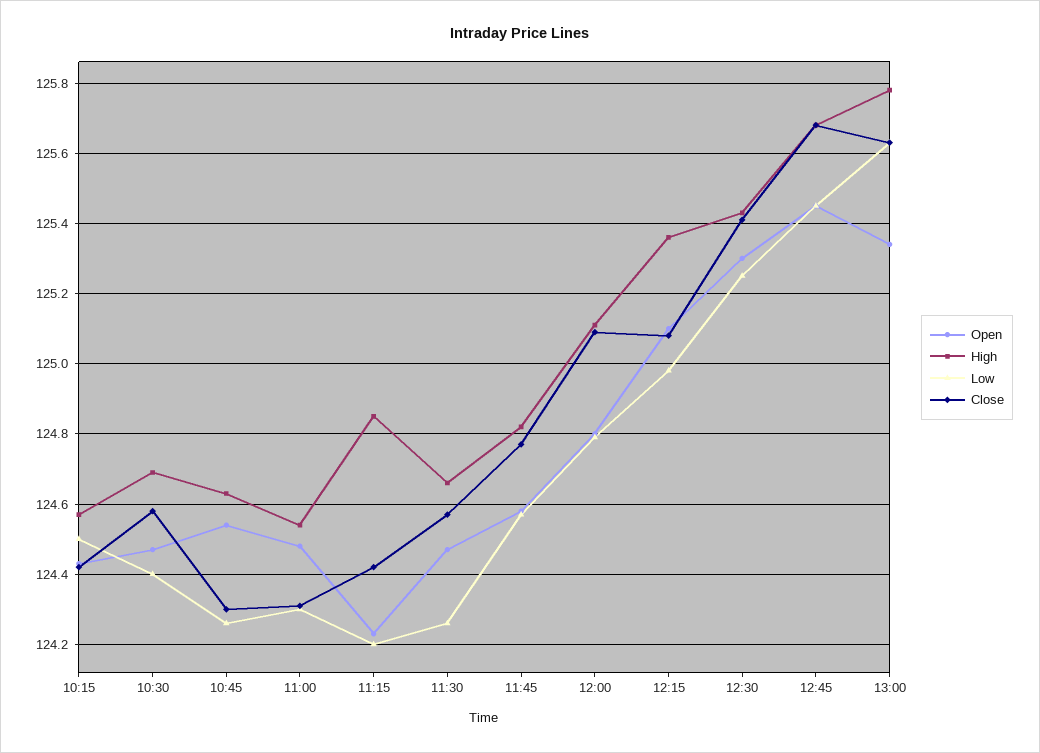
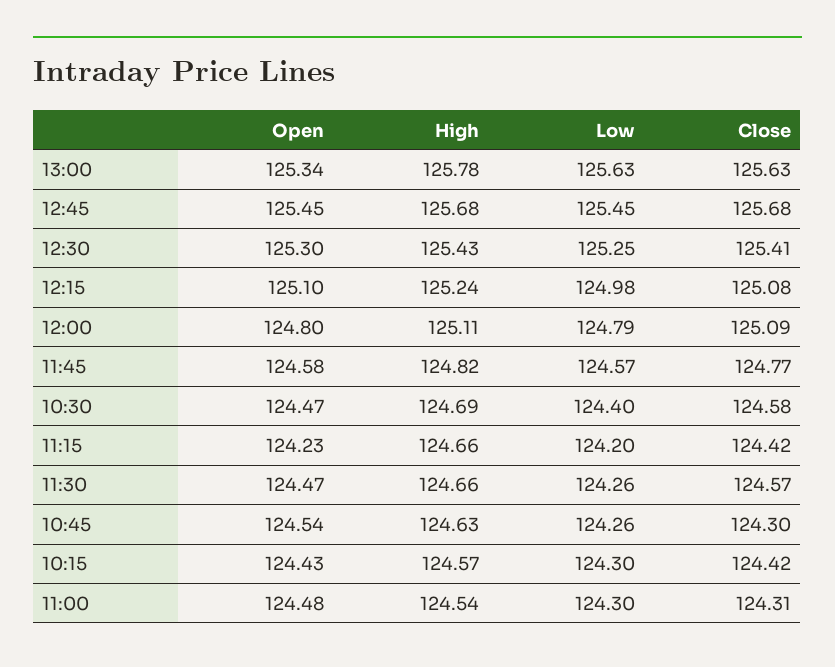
Low, 10:15: 124.5 -> 124.3
High, 11:15: 124.85 -> 124.66
High, 12:15: 125.35 -> 125.24

